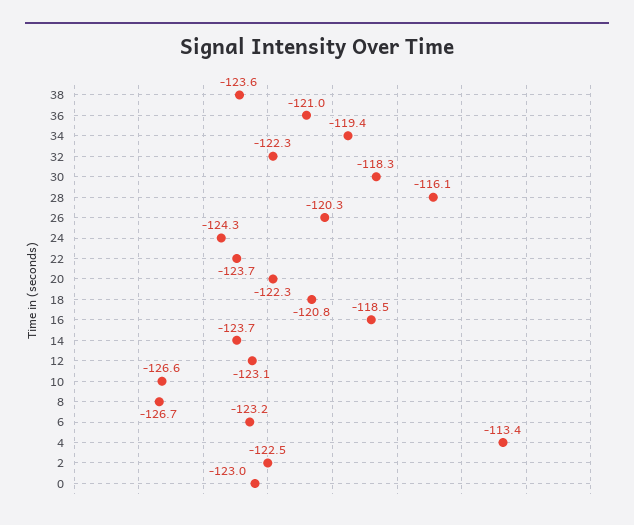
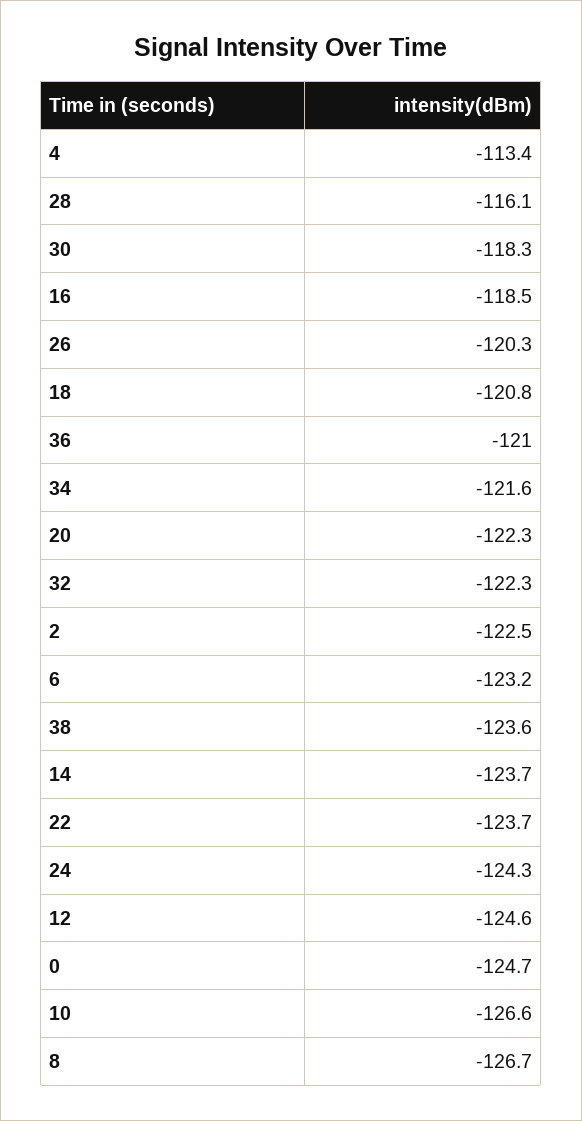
34: -119.4 -> -121.6
12: -123.1 -> -124.6
0: -123 -> -124.7

